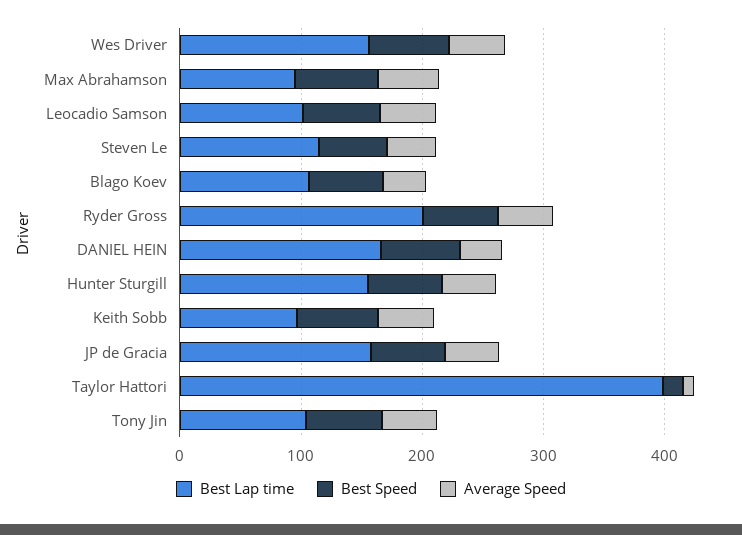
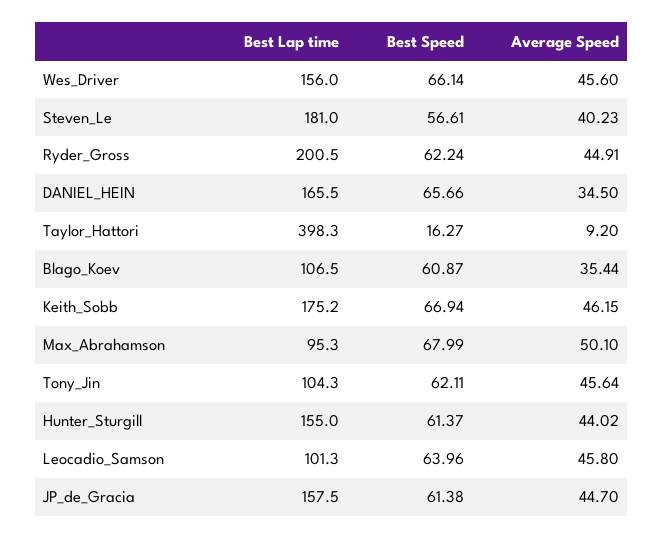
Best Lap time, Steven Le: 120 -> 181
Best Lap time, Keith Sobb: 100 -> 175.2

